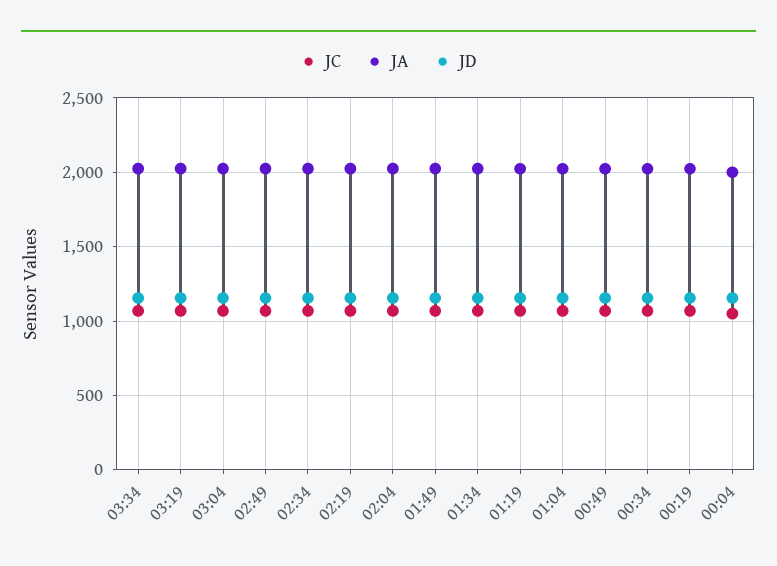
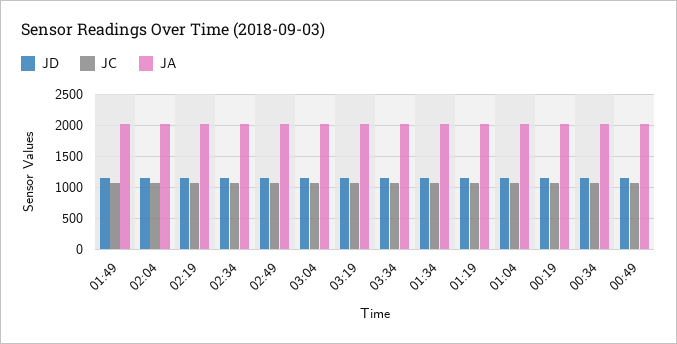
JC, 00:04: 1050 -> none
JA, 00:04: 2000 -> none
JD, 00:04: 1150 -> none

